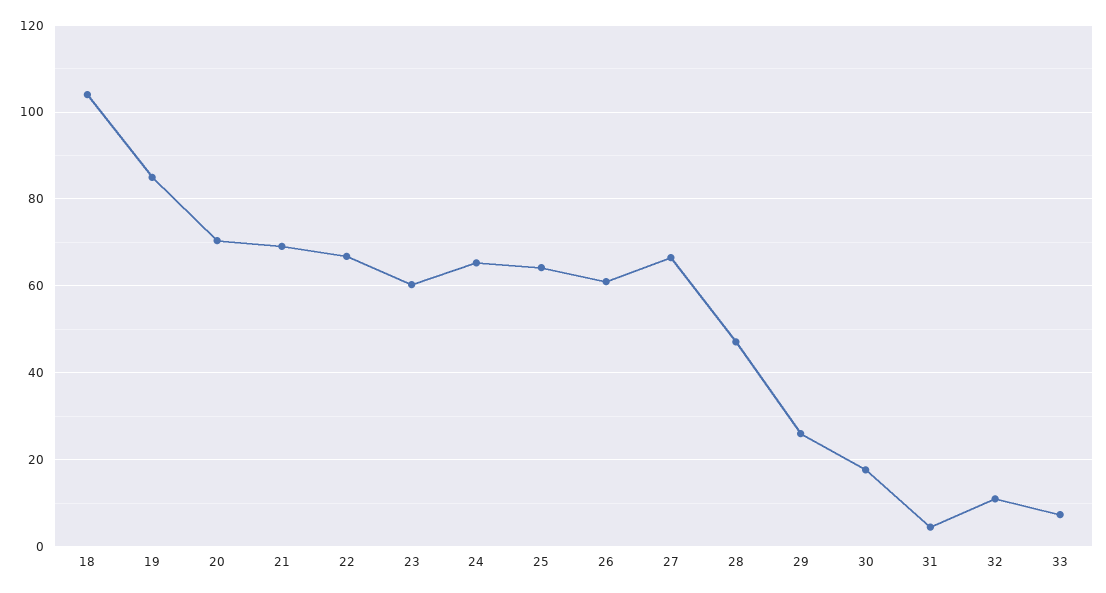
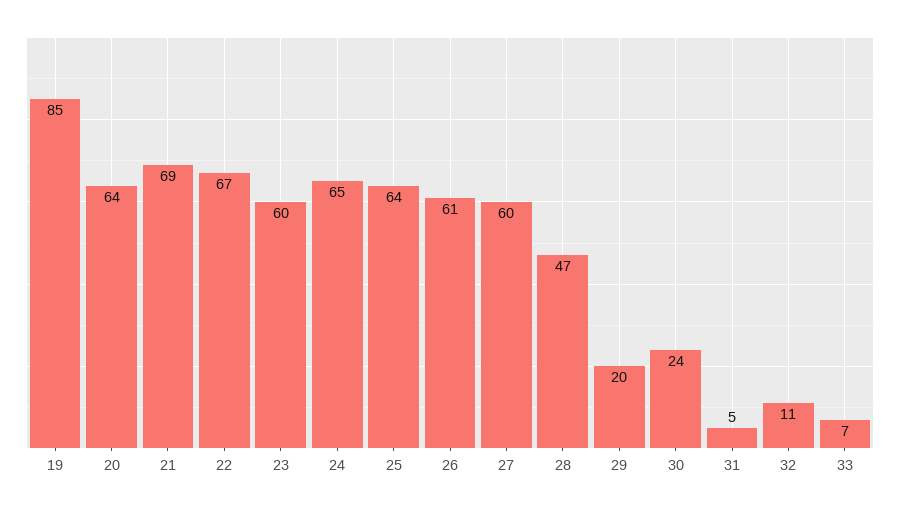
18: 104 -> none
20: 70 -> 64
27: 66 -> 60
29: 26 -> 20
30: 18 -> 24

